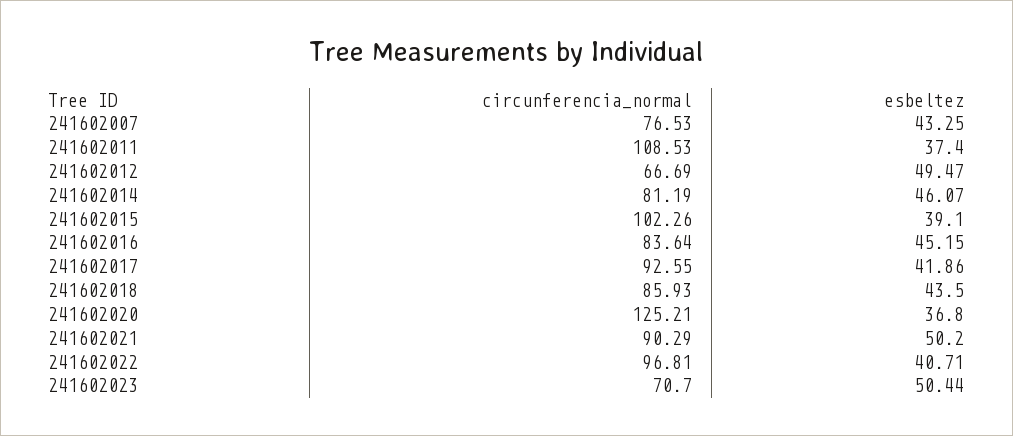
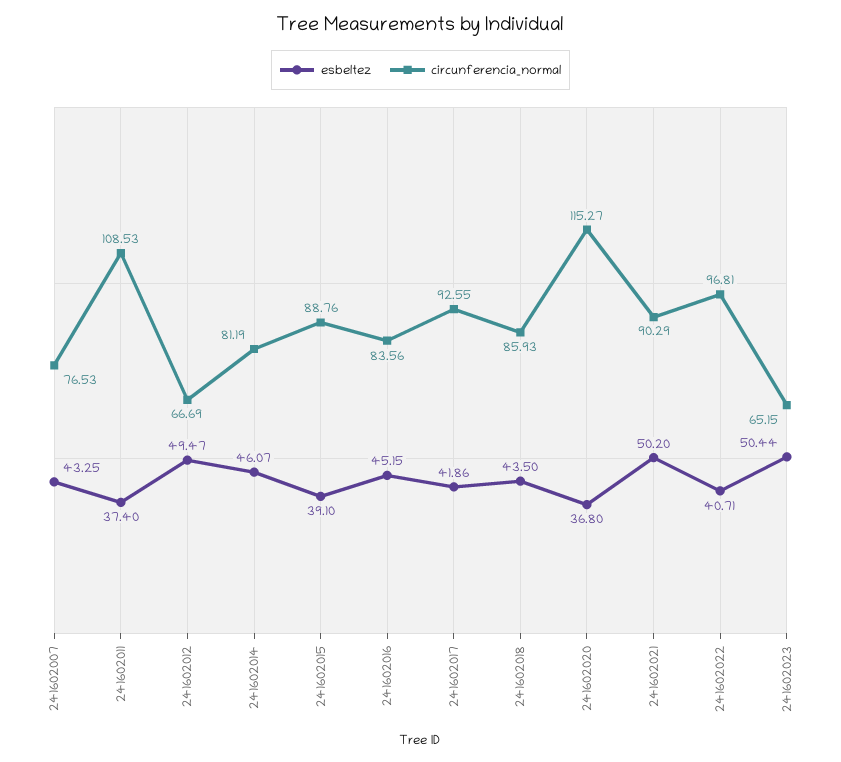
circunferencia_normal, 241602015: 102.26 -> 88.76
circunferencia_normal, 241602016: 83.64 -> 83.56
circunferencia_normal, 241602020: 125.21 -> 115.27
circunferencia_normal, 241602023: 70.7 -> 65.15

